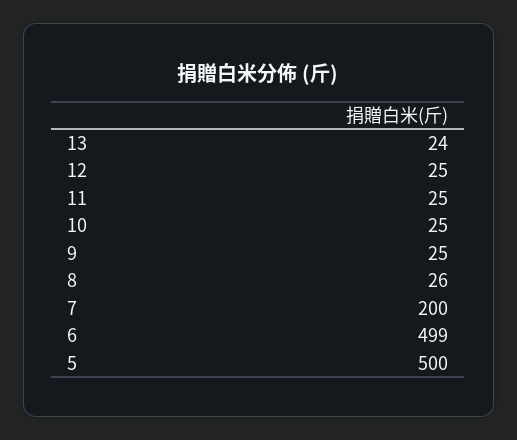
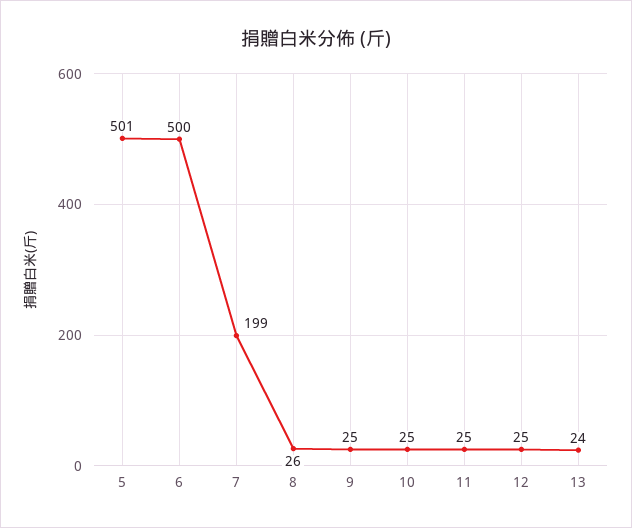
7: 200 -> 199
6: 499 -> 500
5: 500 -> 501

